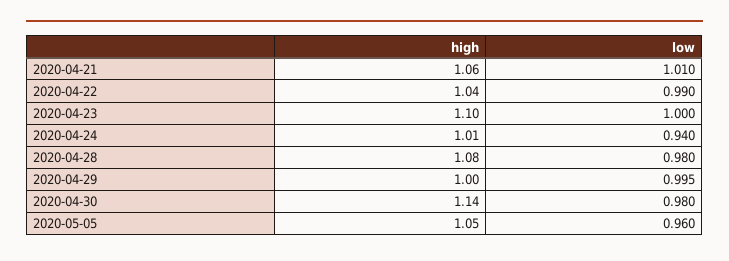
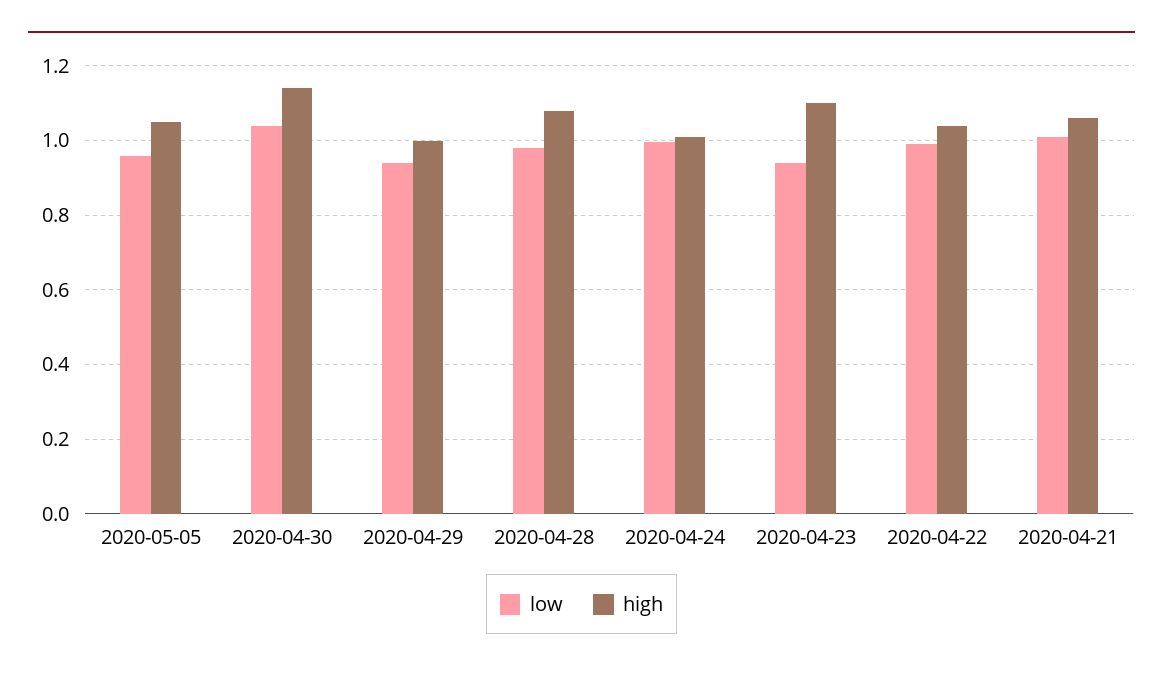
low, 2020-04-23: 1 -> 0.94
low, 2020-04-24: 0.94 -> 1
low, 2020-04-29: 0.995 -> 0.94
low, 2020-04-30: 0.98 -> 1.04

